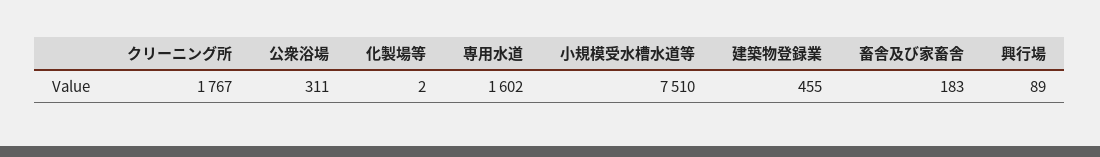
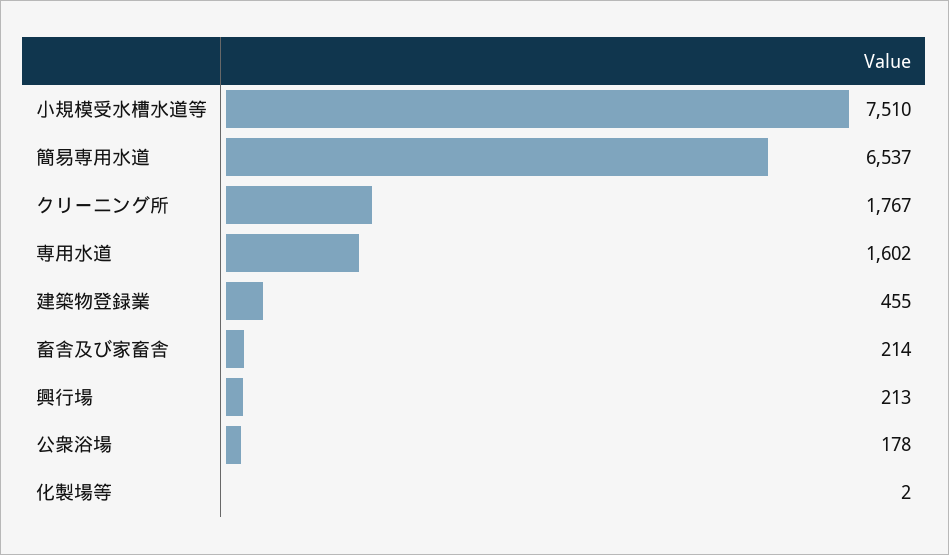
公衆浴場: 311 -> 178
畜舎及び家畜舎: 183 -> 214
興行場: 89 -> 213
簡易専用水道: none -> 6537

